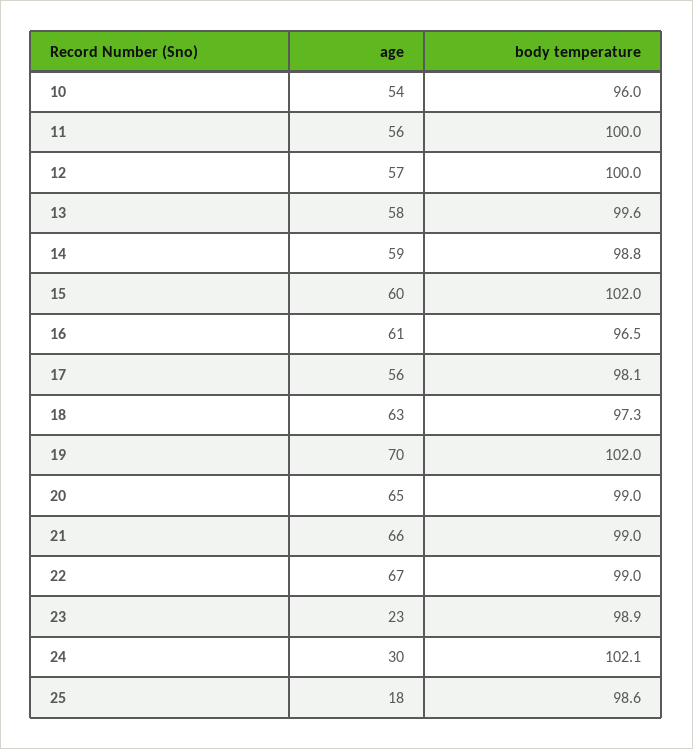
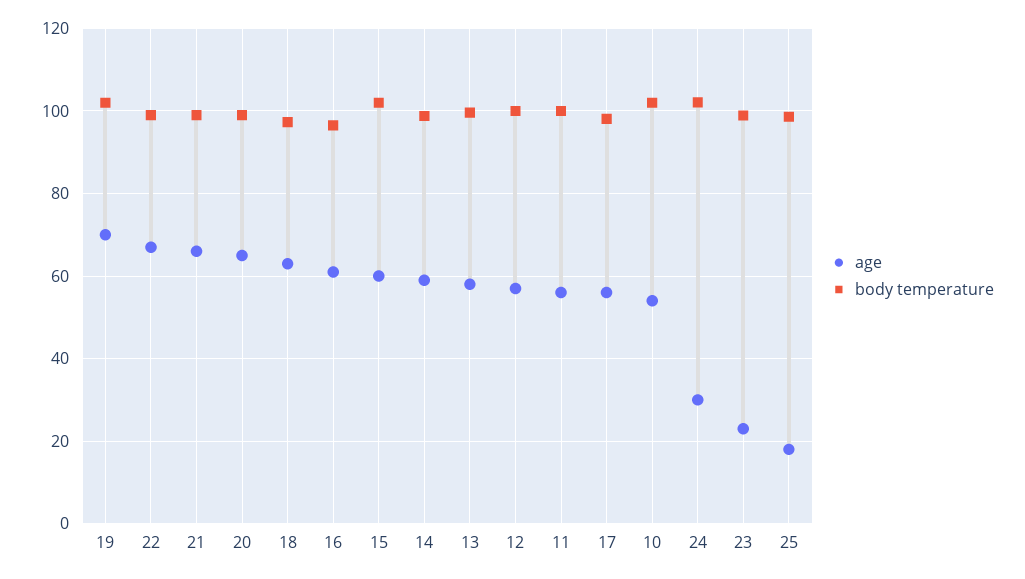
body temperature, 10: 96 -> 102

